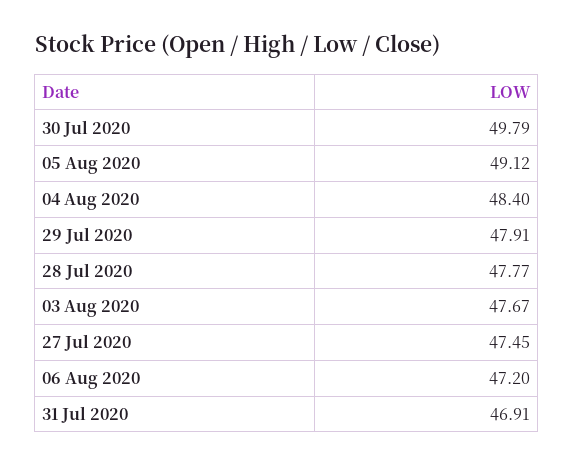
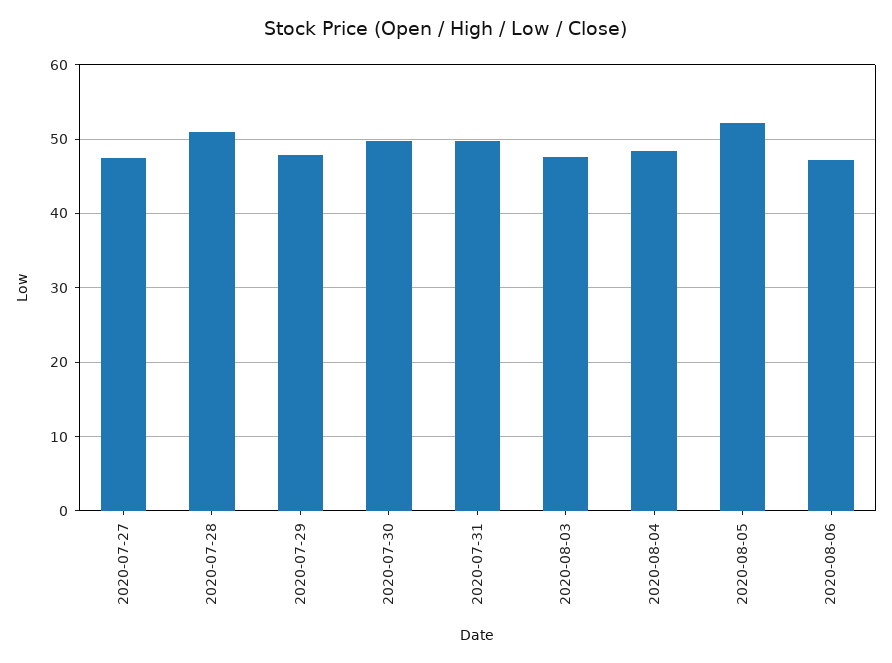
05 Aug 2020: 49.12 -> 52
28 Jul 2020: 47.77 -> 51
31 Jul 2020: 46.91 -> 50

